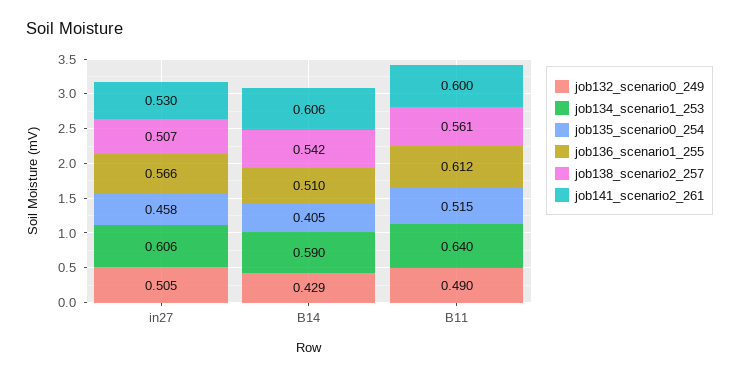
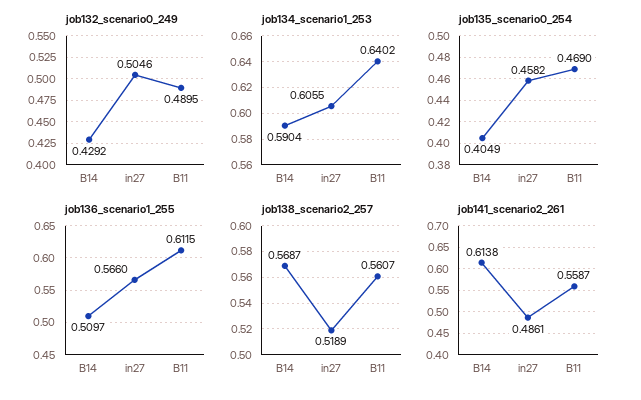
job138_scenario2_257, in27: 0.507 -> 0.5189
job141_scenario2_261, in27: 0.53 -> 0.4861
job138_scenario2_257, B14: 0.542 -> 0.5687
job141_scenario2_261, B14: 0.606 -> 0.6138
job135_scenario0_254, B11: 0.515 -> 0.469
job141_scenario2_261, B11: 0.6 -> 0.5587

